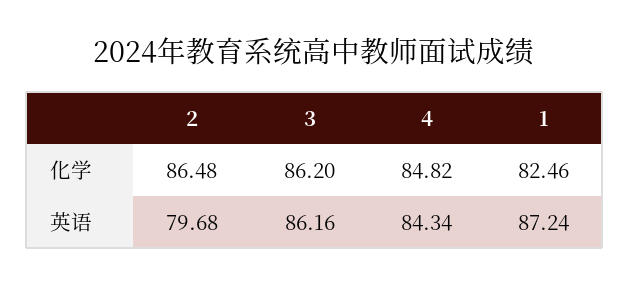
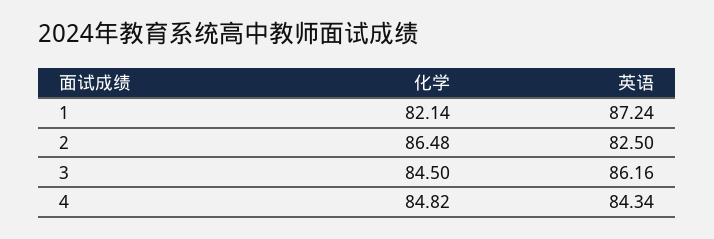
3, 化学: 86.2 -> 84.5
1, 化学: 82.46 -> 82.14
2, 英语: 79.68 -> 82.5

